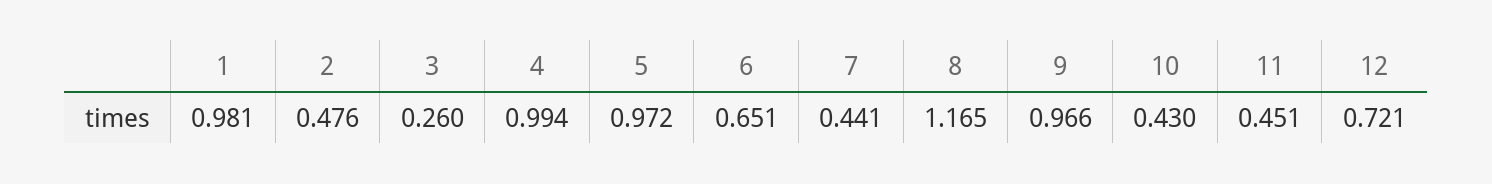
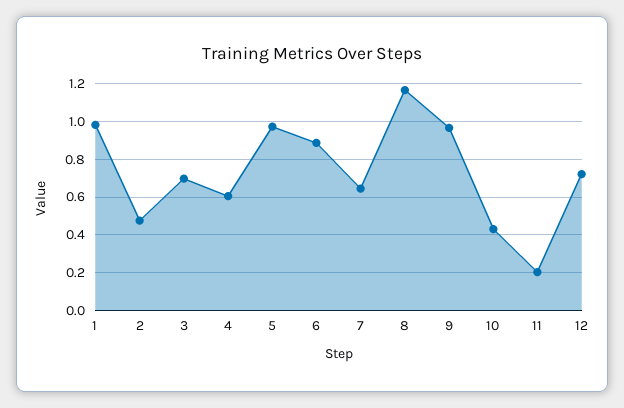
3: 0.26 -> 0.7
4: 0.994 -> 0.6
6: 0.651 -> 0.9
7: 0.441 -> 0.65
11: 0.451 -> 0.2

